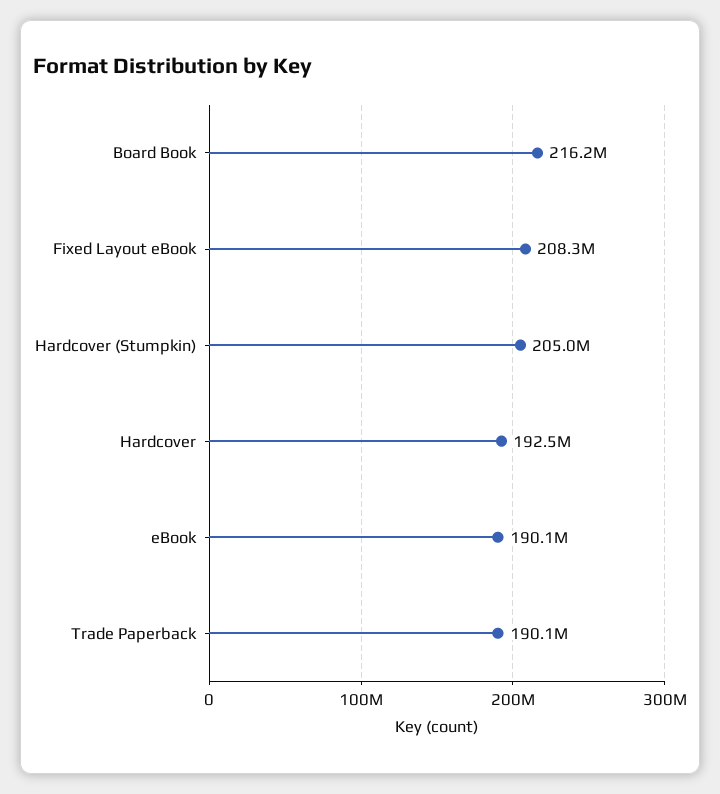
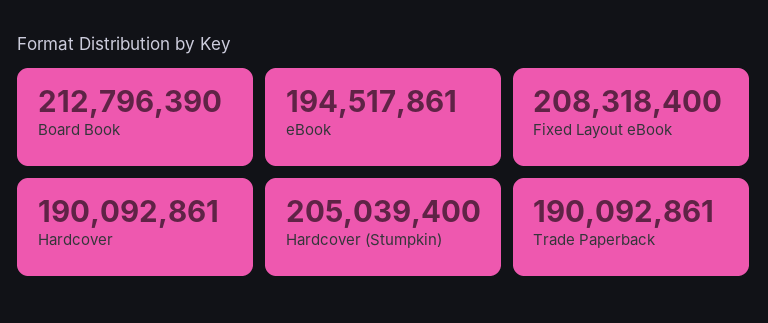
Board Book: 216200000 -> 212796390
Hardcover: 192500000 -> 190092861
eBook: 190100000 -> 194517861

